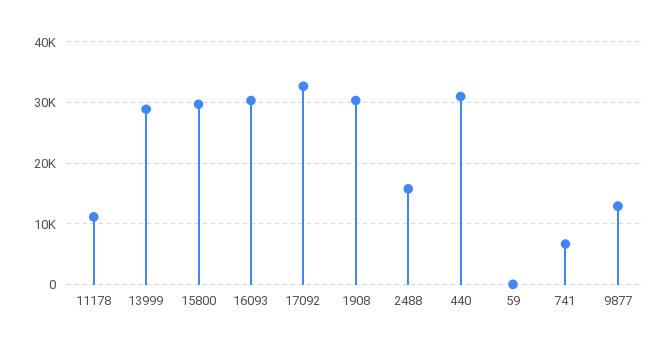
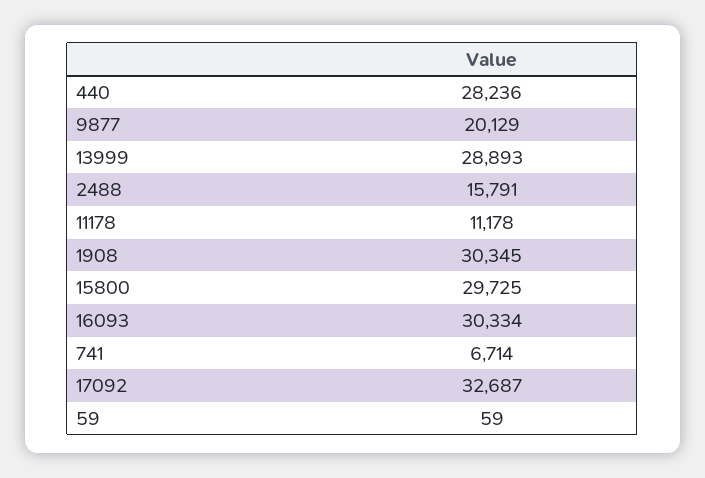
440: 31000 -> 28236
9877: 13000 -> 20129

